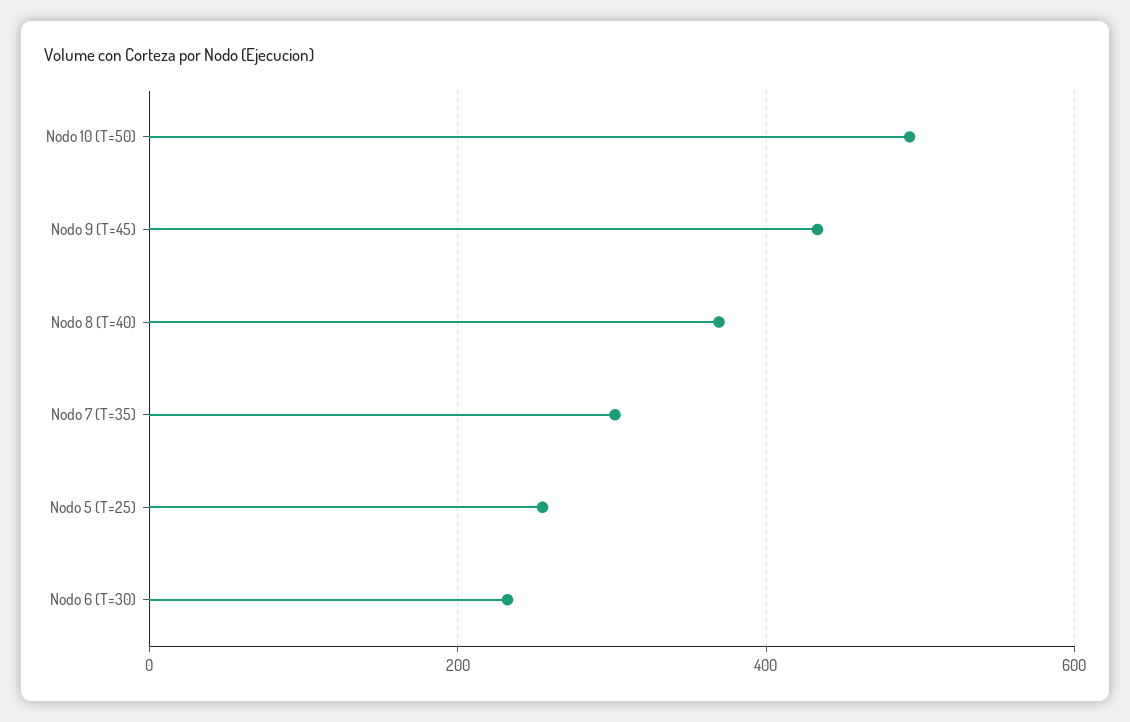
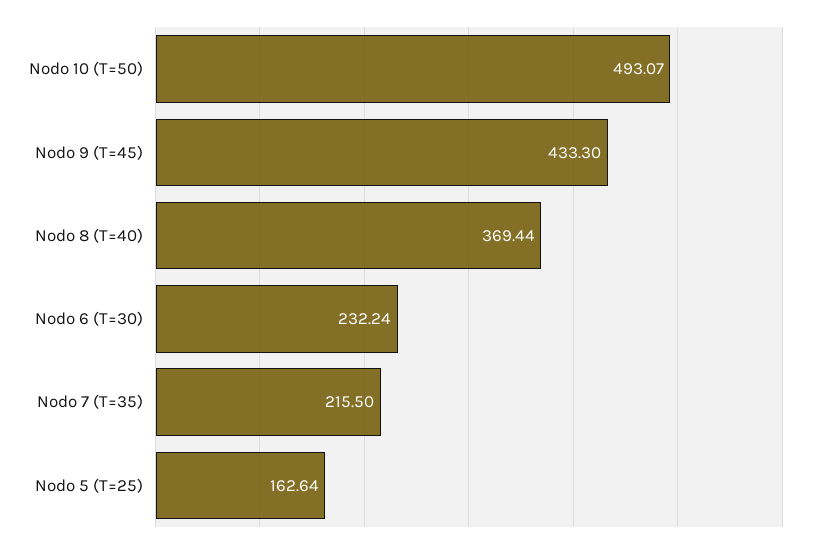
Nodo 7 (T=35): 300 -> 215.5
Nodo 5 (T=25): 260 -> 162.64

